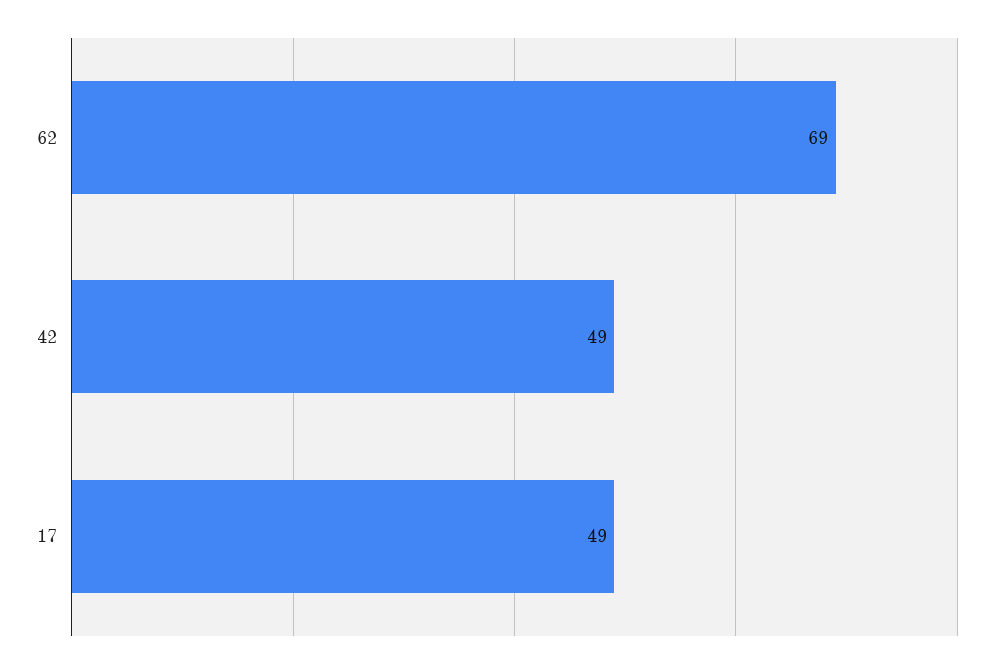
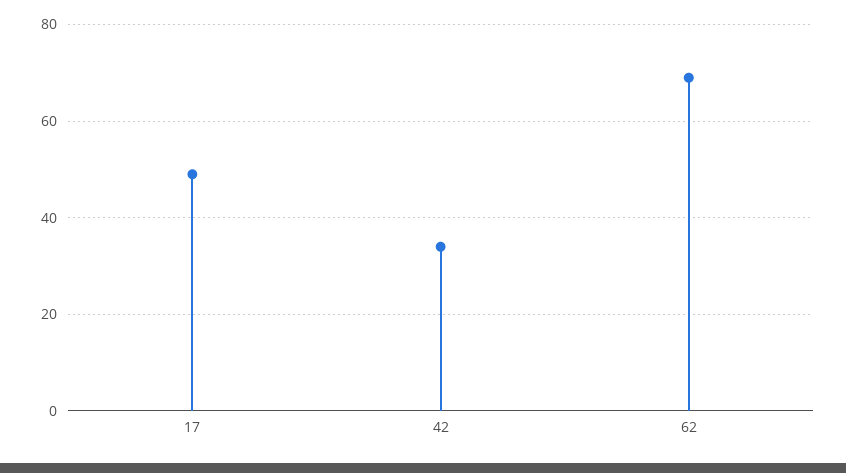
42: 49 -> 35

